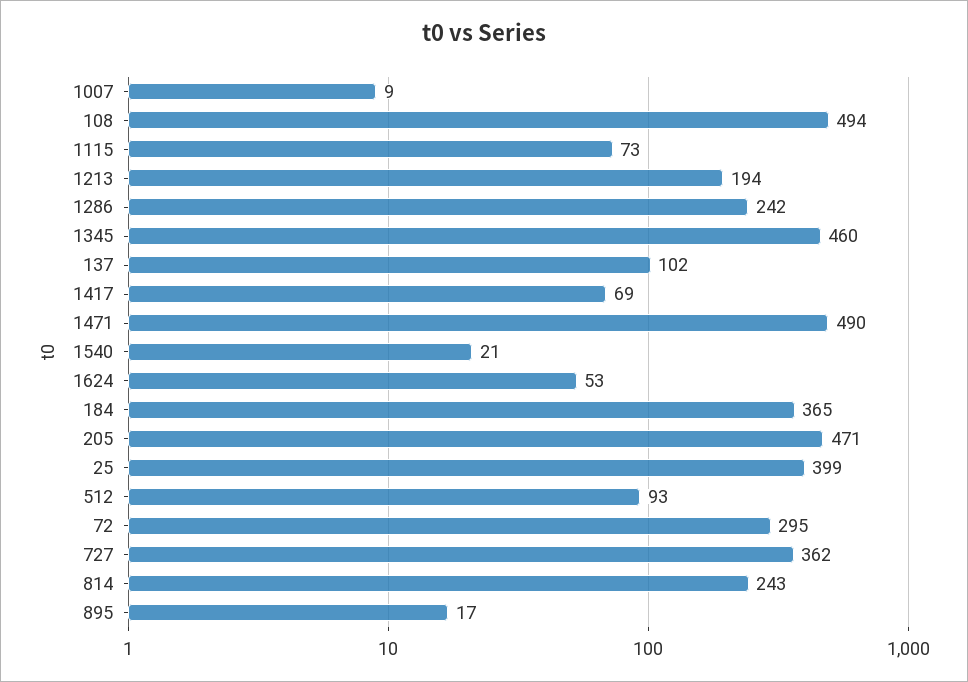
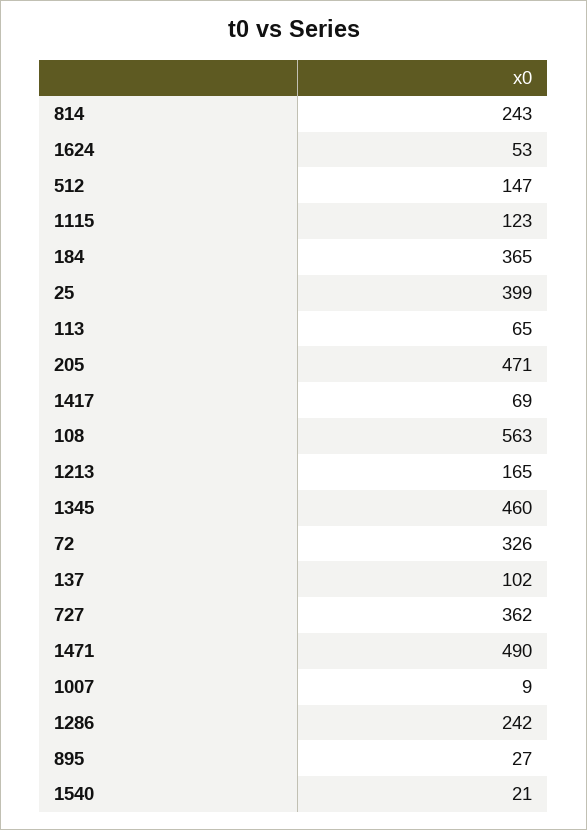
108: 494 -> 563
1115: 73 -> 123
1213: 194 -> 165
512: 93 -> 147
72: 295 -> 326
895: 17 -> 27
113: none -> 65

